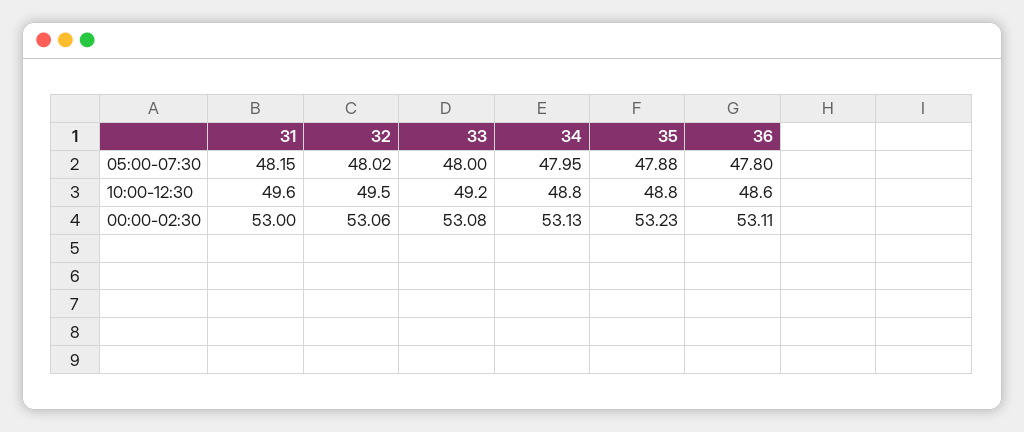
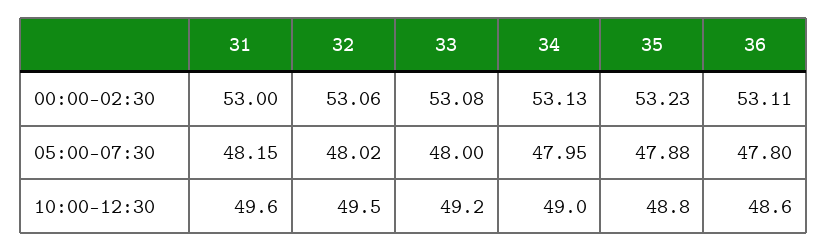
34, 10:00-12:30: 48.8 -> 49

